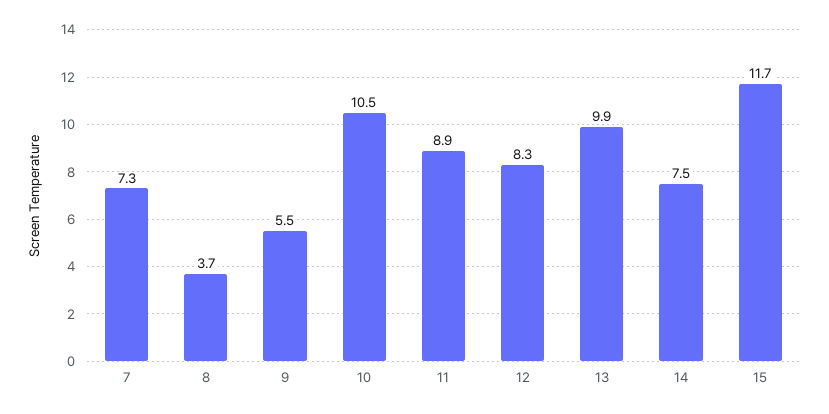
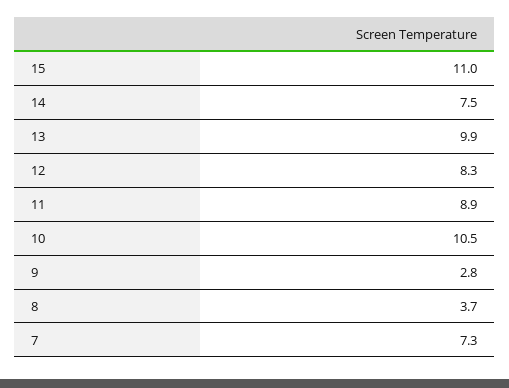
9: 5.5 -> 2.8
15: 11.7 -> 11

